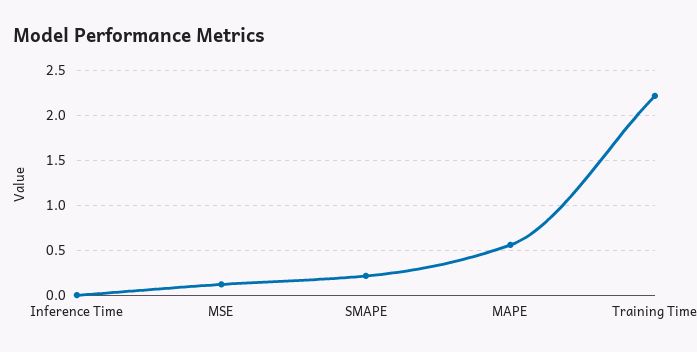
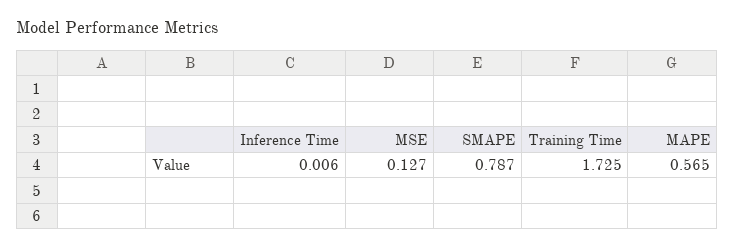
SMAPE: 0.2 -> 0.787
Training Time: 2.2 -> 1.725

